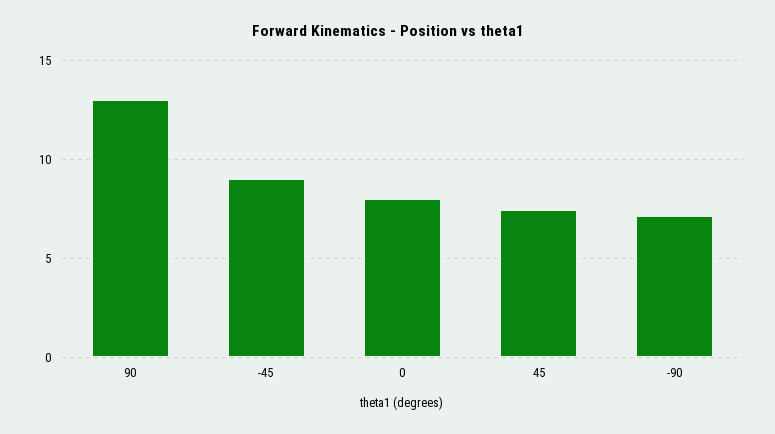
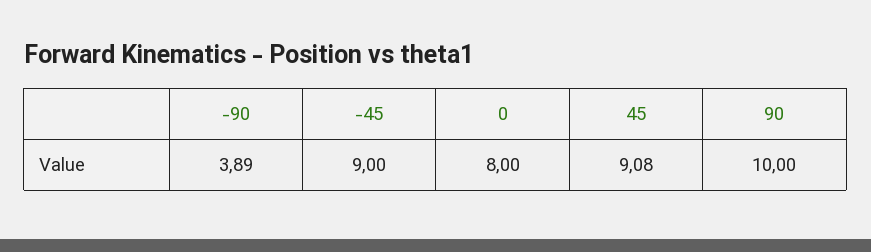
90: 13 -> 10
45: 7.5 -> 9.08
-90: 7 -> 3.89

